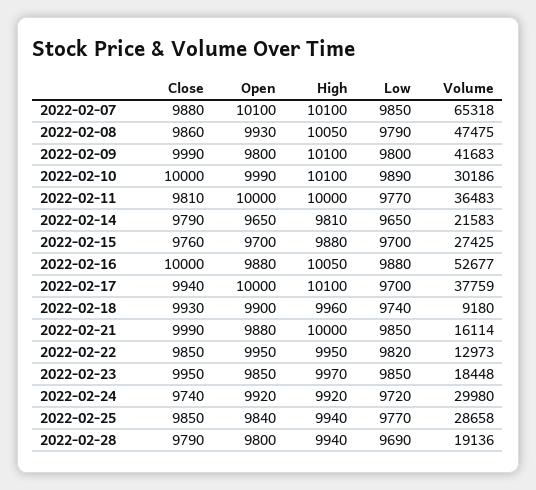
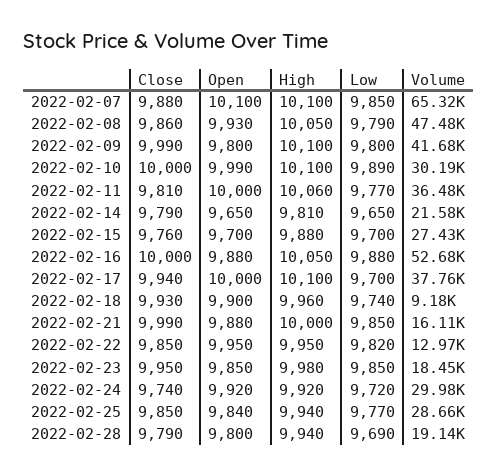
High, 2022-02-11: 10000 -> 10060
High, 2022-02-23: 9970 -> 9980

